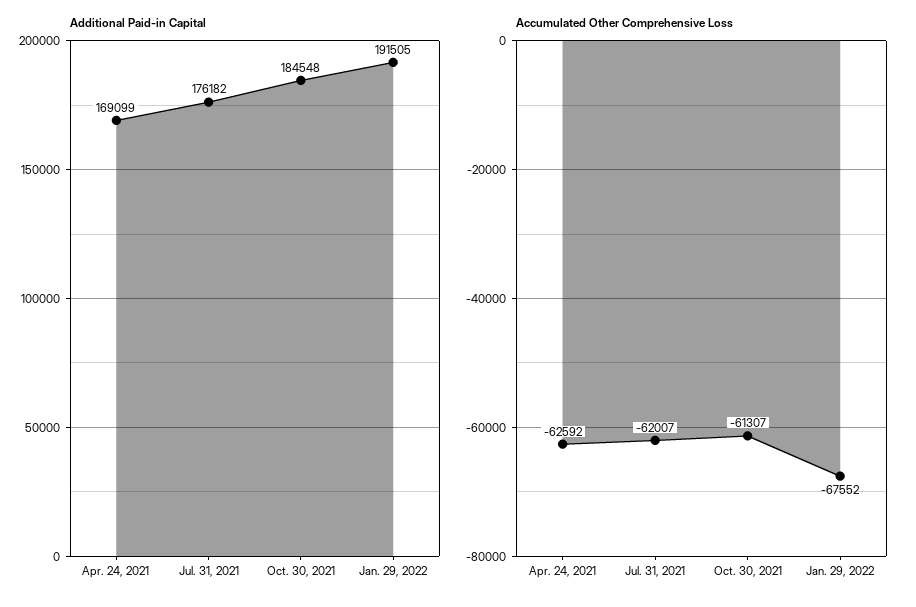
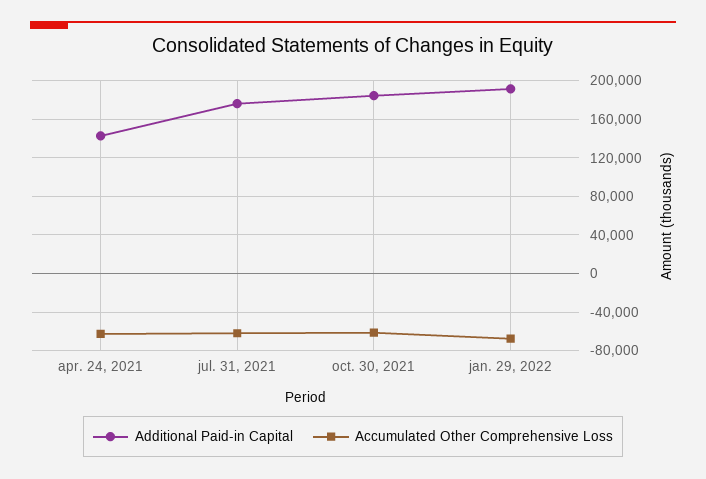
Additional Paid-in Capital, Apr. 24, 2021: 169099 -> 140000

